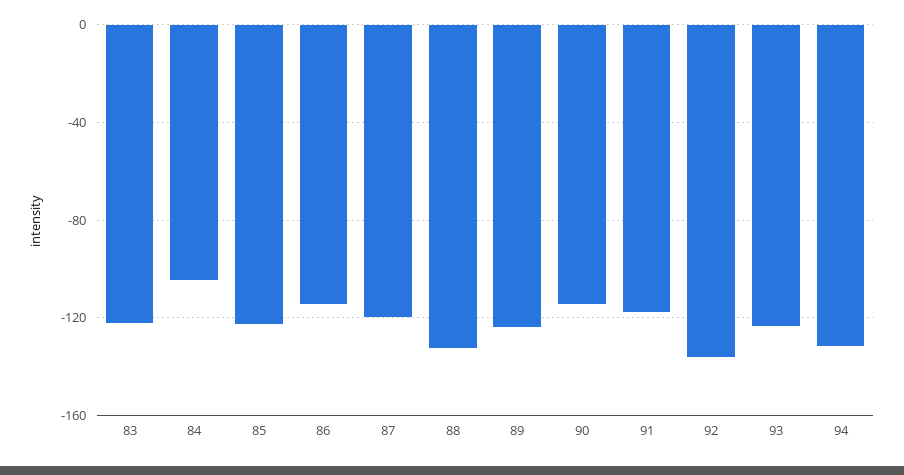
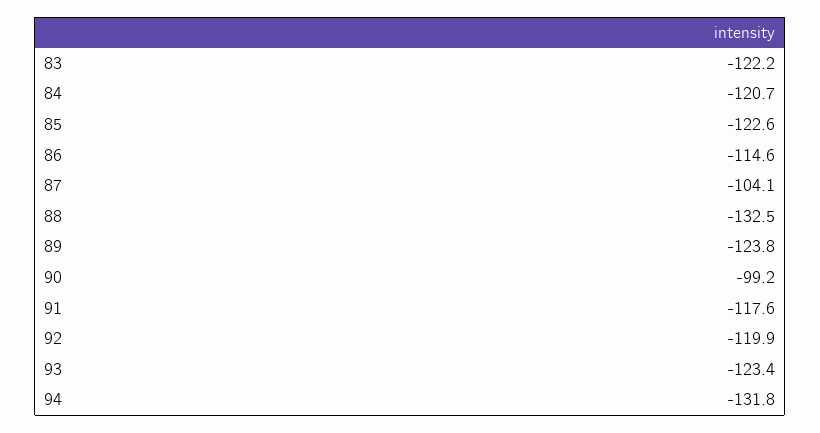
84: -105 -> -120.7
87: -120 -> -104.1
90: -115 -> -99.2
92: -135 -> -119.9

